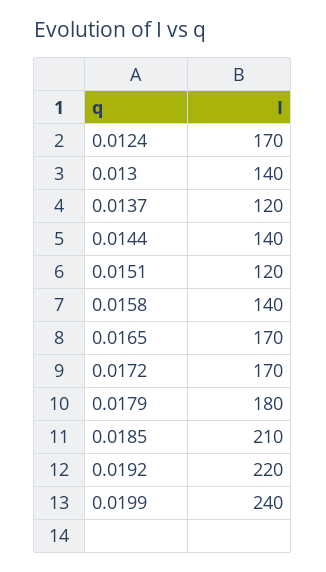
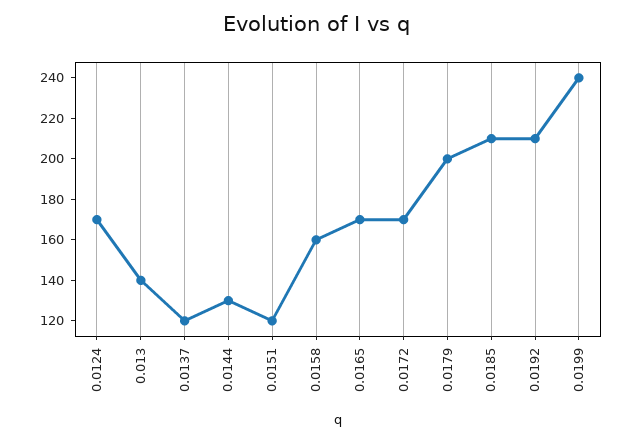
0.0144: 140 -> 130
0.0158: 140 -> 160
0.0179: 180 -> 200
0.0192: 220 -> 210

